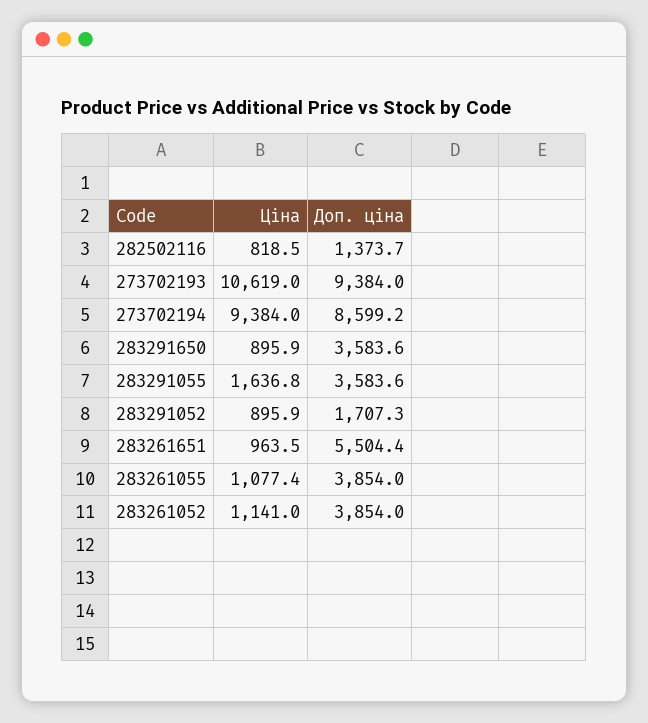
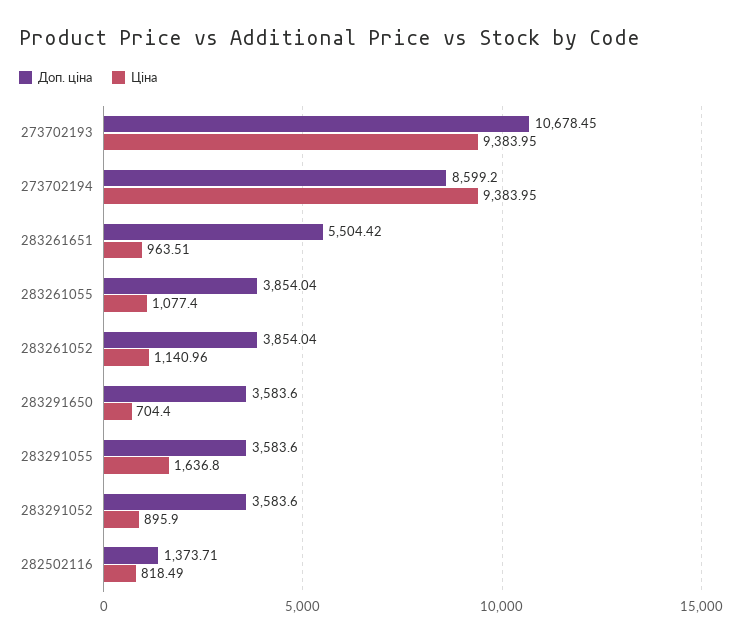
Ціна, 273702193: 10619 -> 9383.95
Доп. ціна, 273702193: 9384 -> 10678.45
Ціна, 283291650: 895.9 -> 704.4
Доп. ціна, 283291052: 1707.3 -> 3583.6

